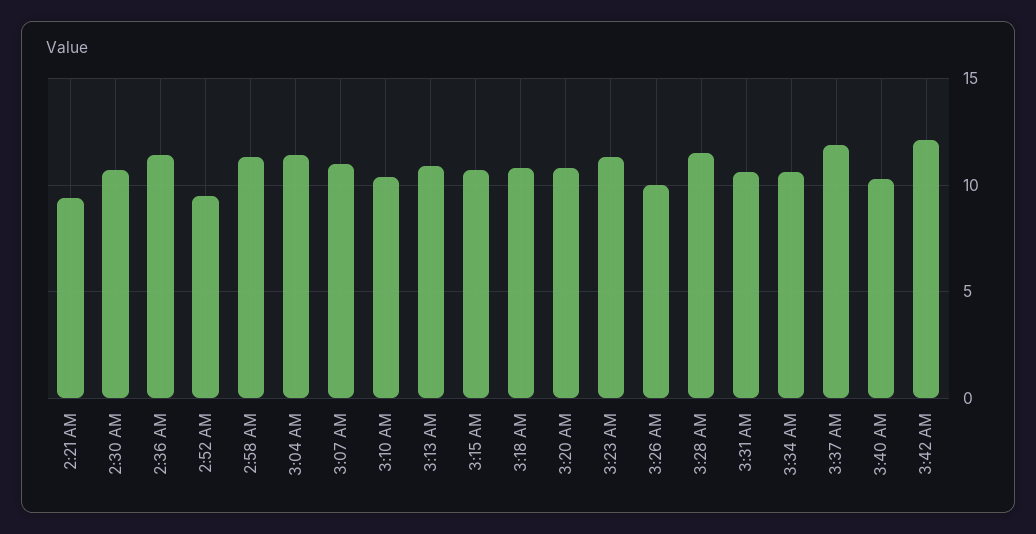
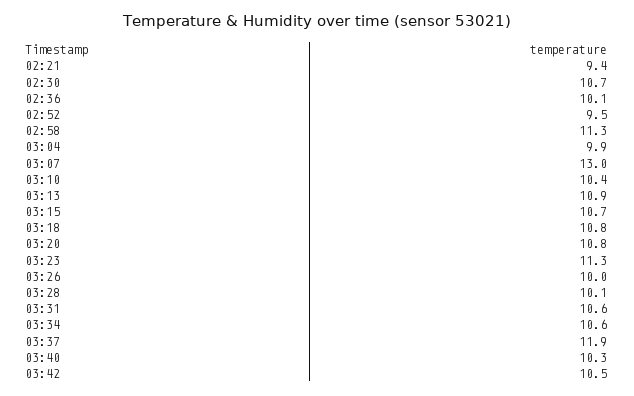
2:36 AM: 11.5 -> 10.1
3:04 AM: 11.5 -> 9.9
3:07 AM: 11 -> 13
3:28 AM: 11.5 -> 10.1
3:42 AM: 12 -> 10.5

